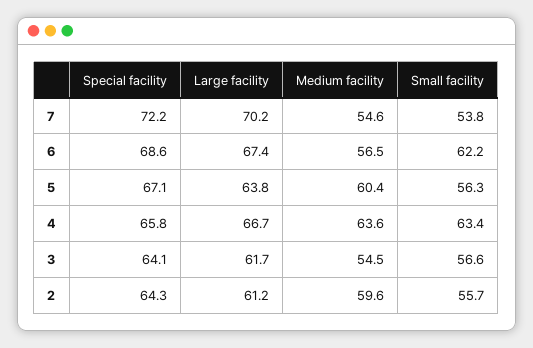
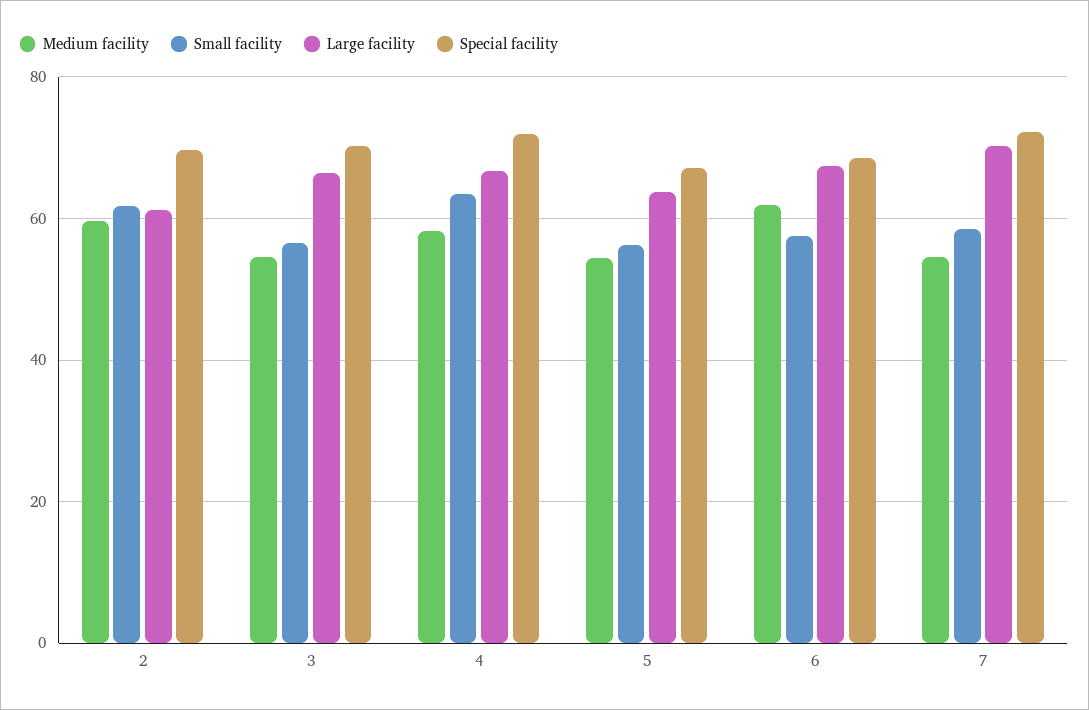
Small facility, 7: 53.8 -> 58
Medium facility, 6: 56.5 -> 62
Small facility, 6: 62.2 -> 58
Medium facility, 5: 60.4 -> 54
Special facility, 4: 65.8 -> 72
Medium facility, 4: 63.6 -> 58
Special facility, 3: 64.1 -> 70
Large facility, 3: 61.7 -> 66
Special facility, 2: 64.3 -> 70
Small facility, 2: 55.7 -> 62

